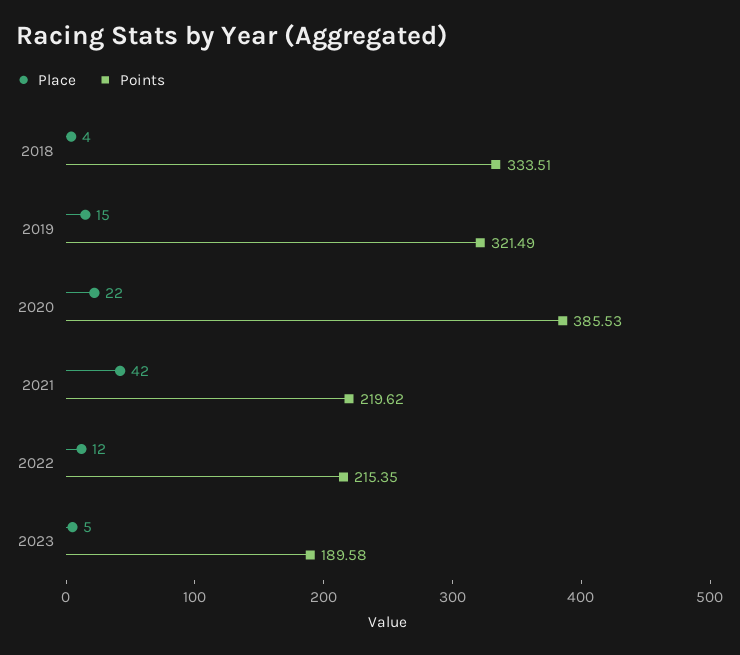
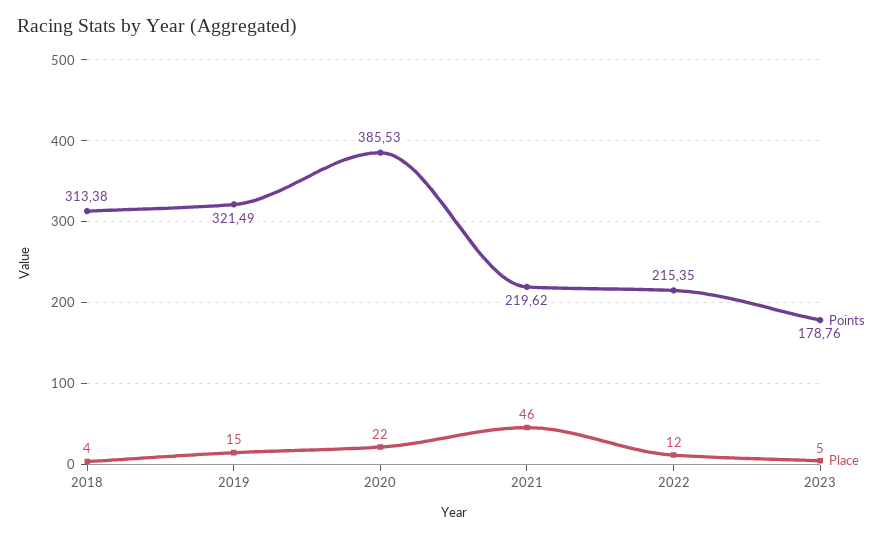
Points, 2018: 333.51 -> 313.38
Place, 2021: 42 -> 46
Points, 2023: 189.58 -> 178.76

